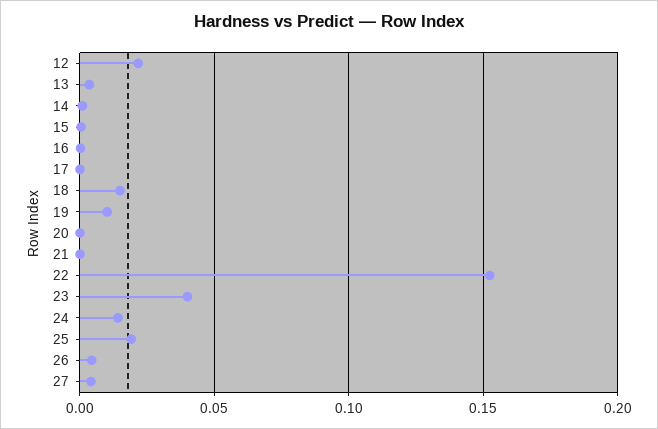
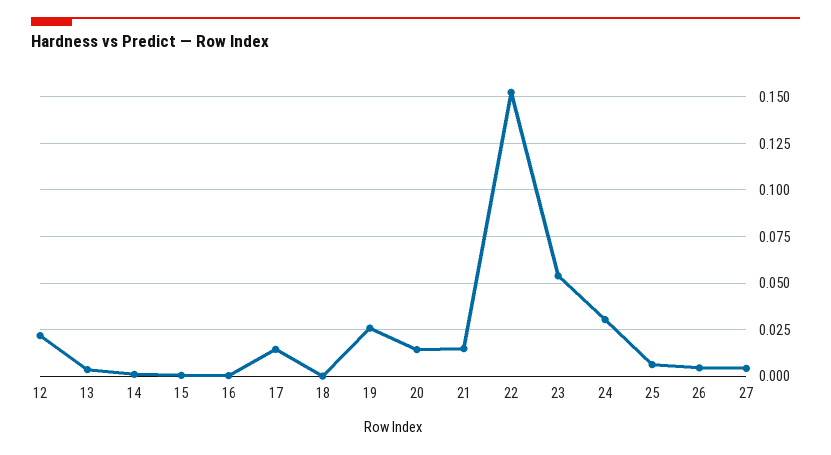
17: 0 -> 0.015
18: 0.015 -> 0
19: 0.01 -> 0.025
20: 0 -> 0.015
21: 0 -> 0.015
23: 0.04 -> 0.055
24: 0.015 -> 0.03
25: 0.02 -> 0.005

